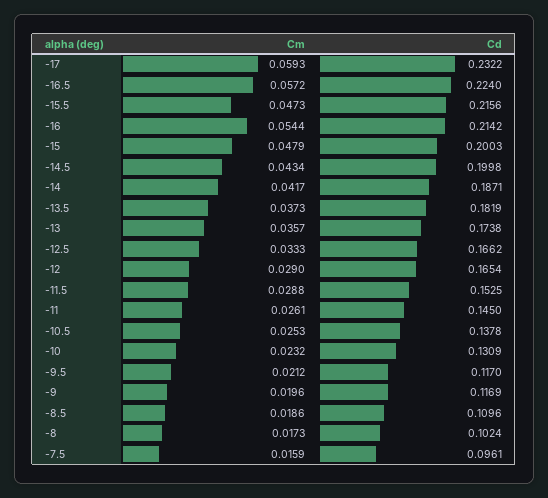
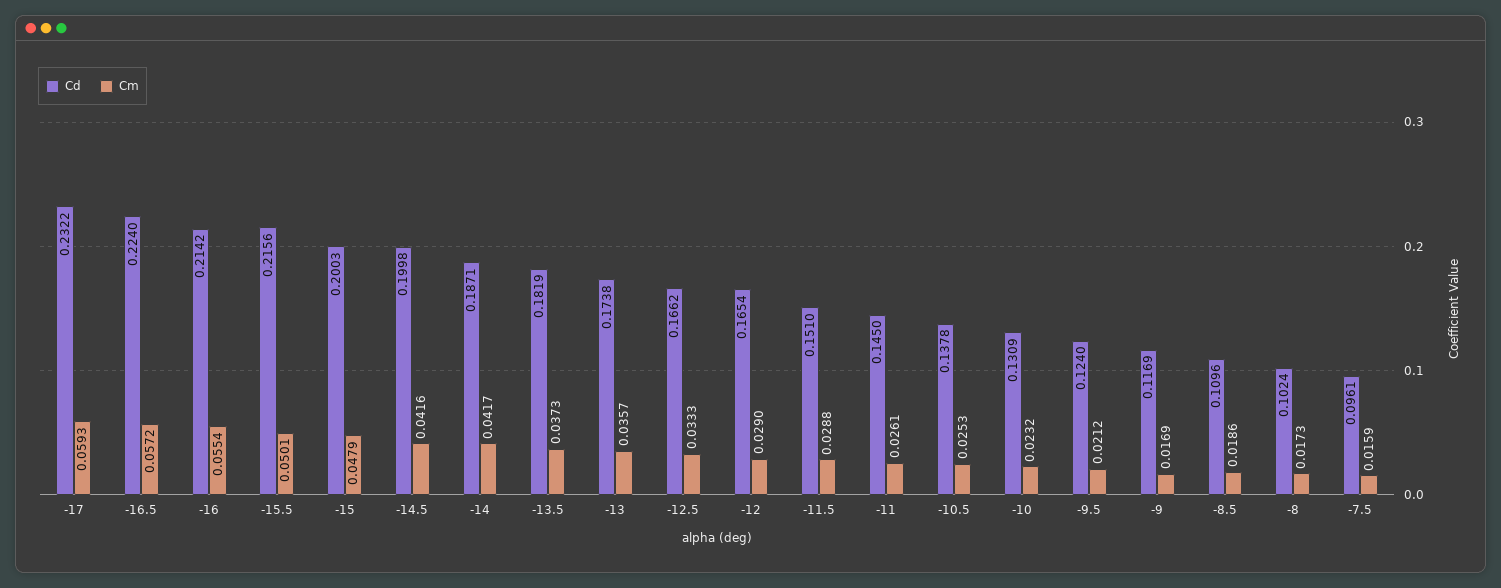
Cm, -15.5: 0.0473 -> 0.0501
Cm, -16: 0.0544 -> 0.0554
Cm, -14.5: 0.0434 -> 0.0416
Cd, -11.5: 0.1525 -> 0.151
Cd, -9.5: 0.117 -> 0.124
Cm, -9: 0.0196 -> 0.0169

